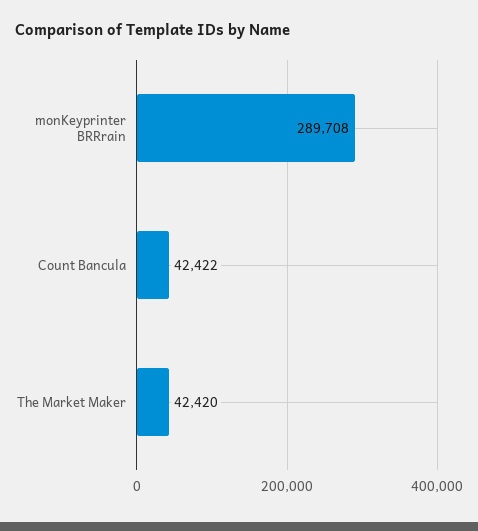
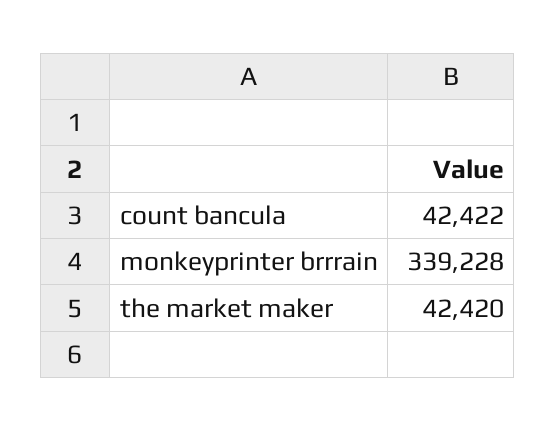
monKeyprinter BRRrain: 289708 -> 339228

